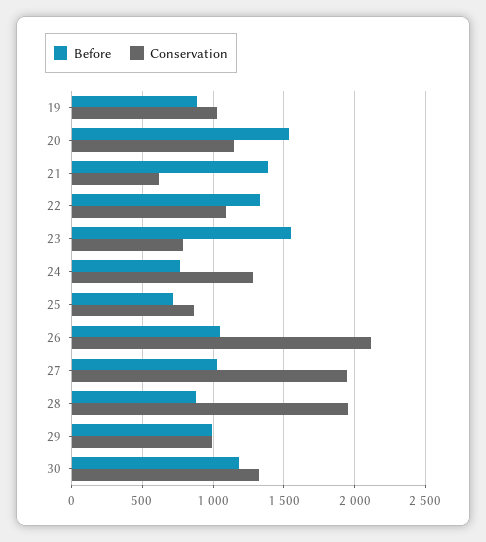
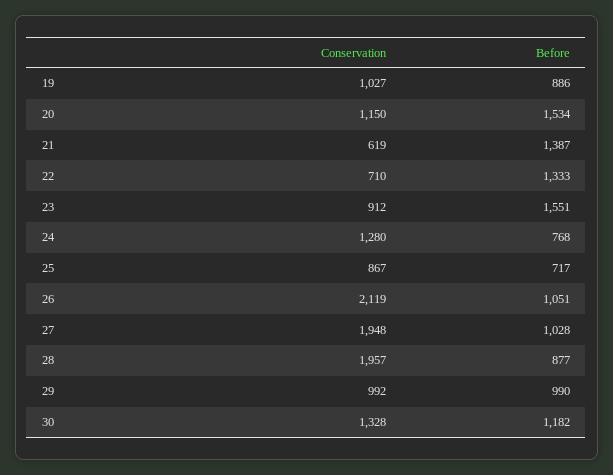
Conservation, 22: 1100 -> 710
Conservation, 23: 800 -> 912

